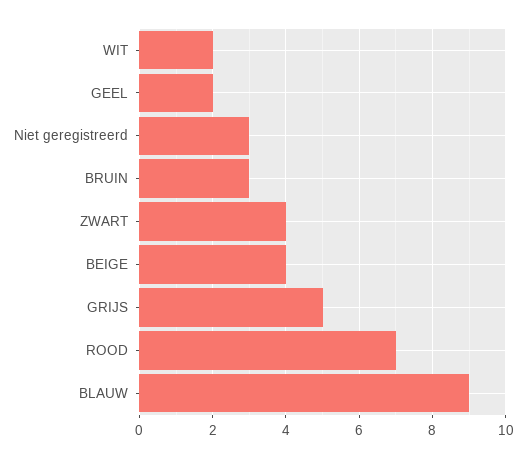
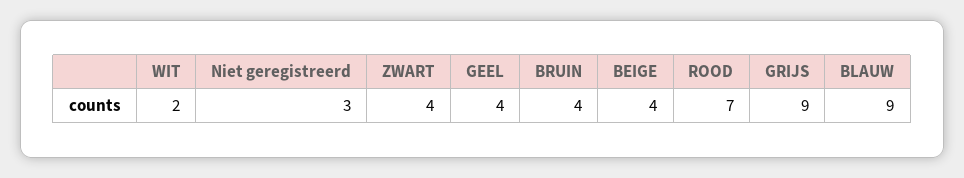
GEEL: 2 -> 4
BRUIN: 3 -> 4
GRIJS: 5 -> 9

